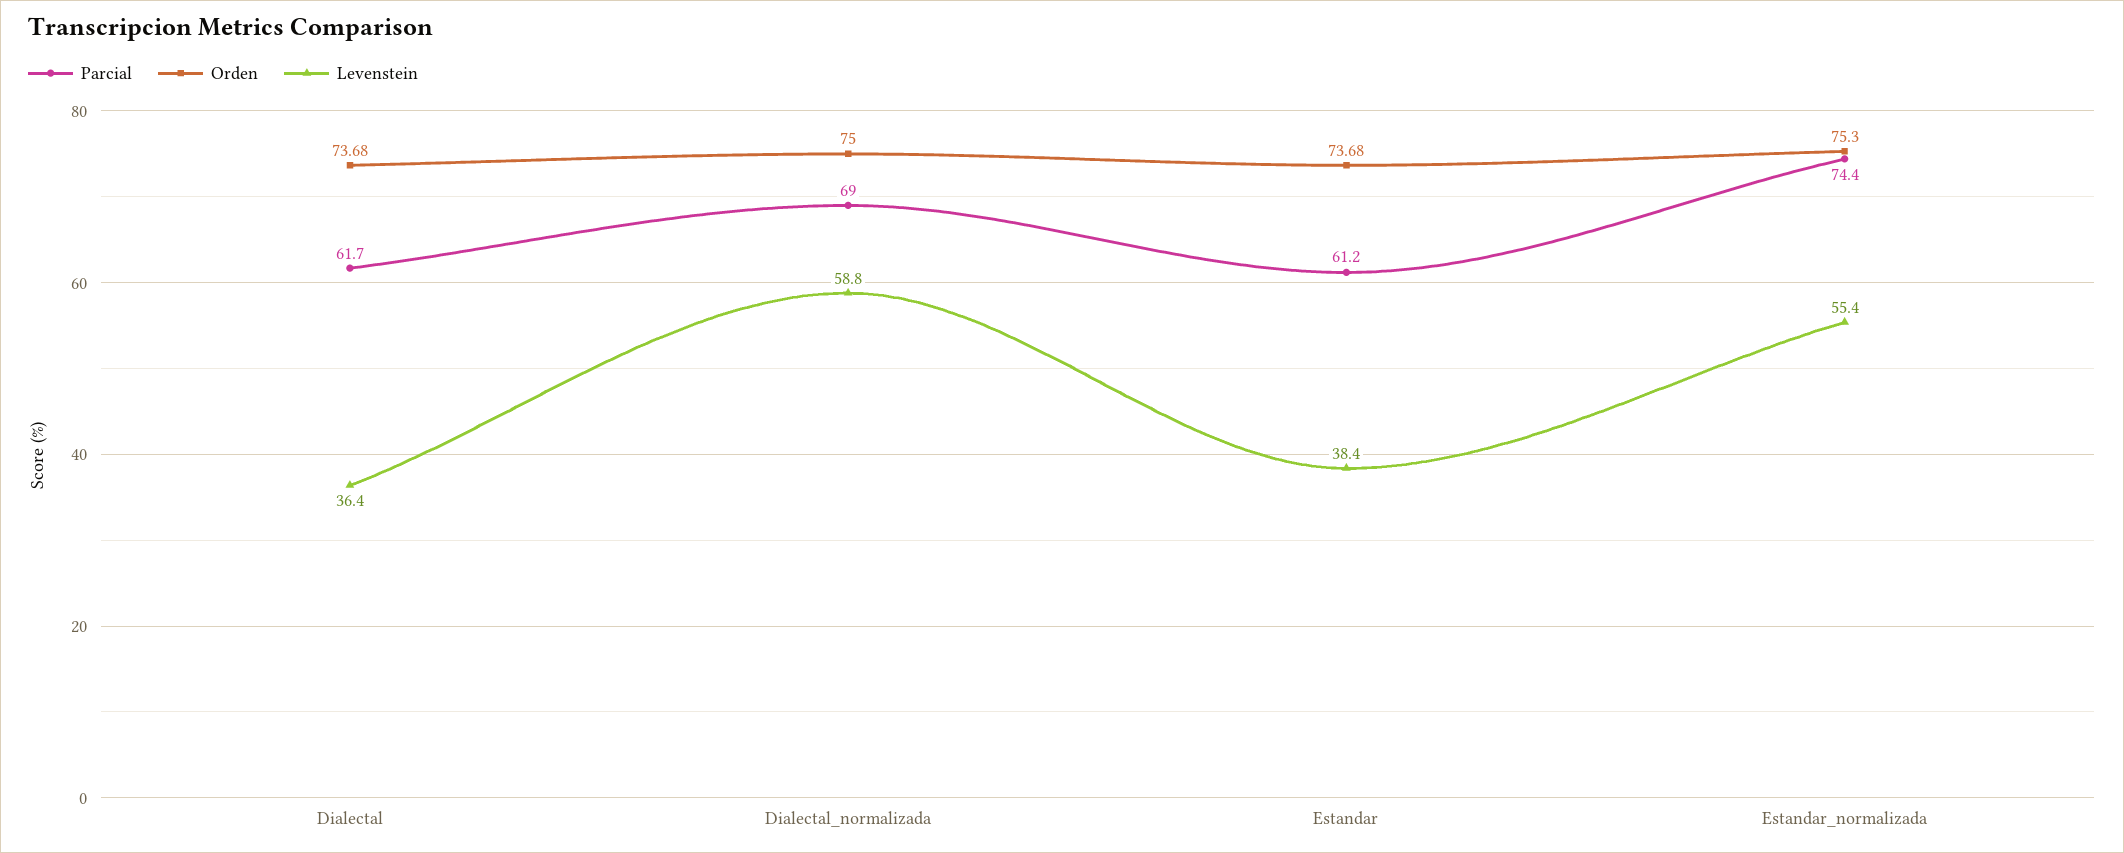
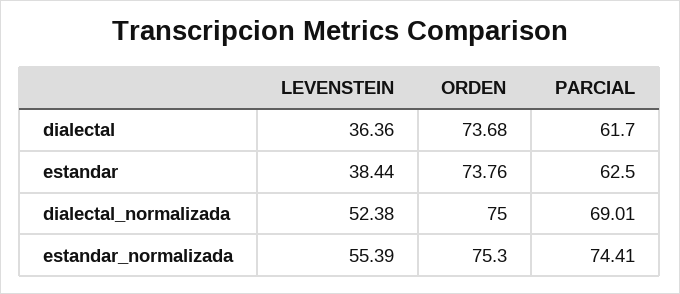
Levenstein, Dialectal_normalizada: 58.8 -> 52.38
Parcial, Estandar: 61.2 -> 62.5
Orden, Estandar: 73.68 -> 73.76

